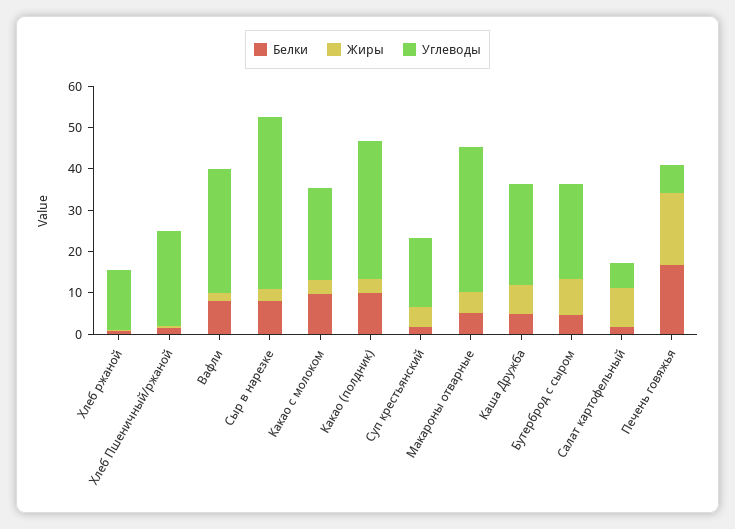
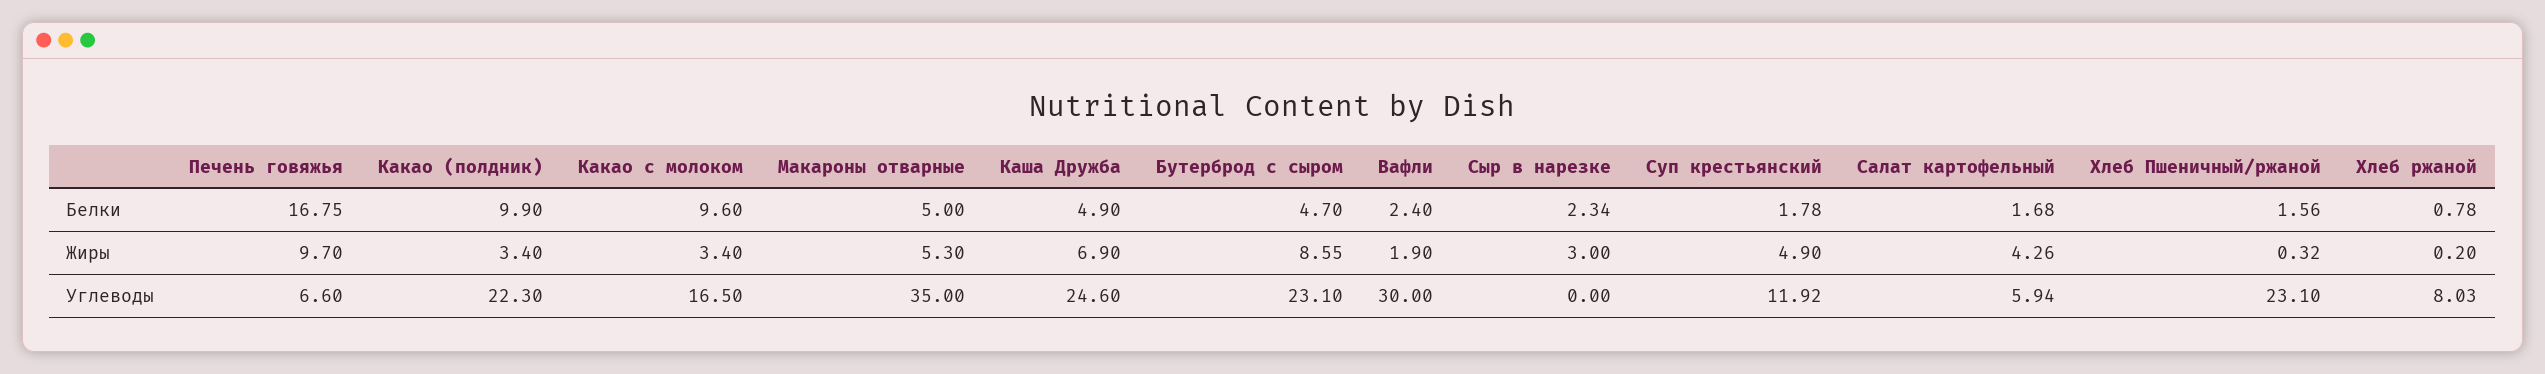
Углеводы, Хлеб ржаной: 14 -> 8.03
Белки, Вафли: 8 -> 2.4
Белки, Сыр в нарезке: 8 -> 2.34
Углеводы, Сыр в нарезке: 42 -> 0
Углеводы, Какао с молоком: 22 -> 16.5
Углеводы, Какао (полдник): 34 -> 22.3
Углеводы, Суп крестьянский: 16 -> 11.92
Жиры, Салат картофельный: 10 -> 4.26
Жиры, Печень говяжья: 18 -> 9.7

